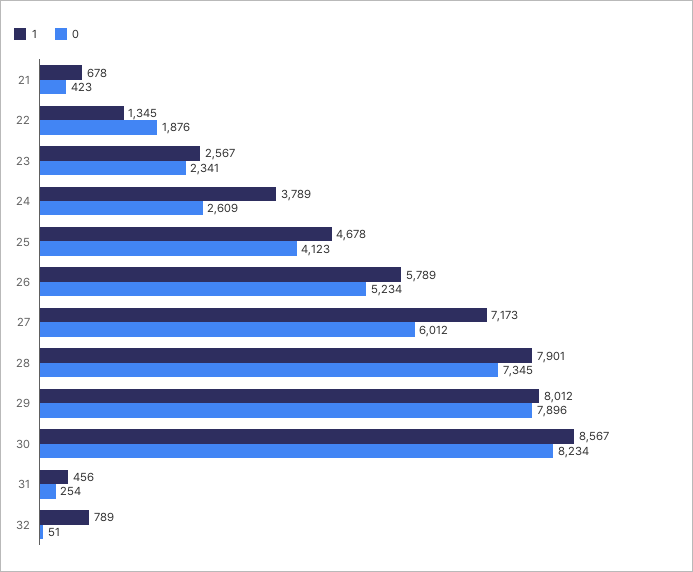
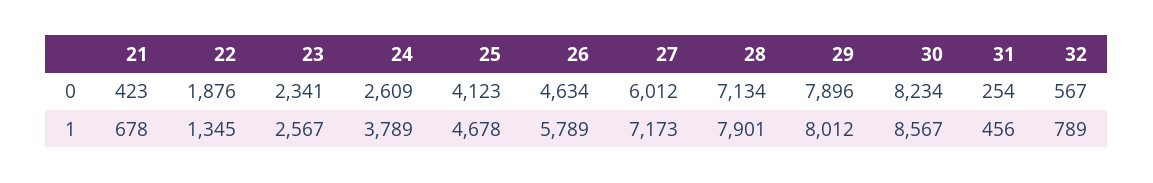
0, 26: 5234 -> 4634
0, 28: 7345 -> 7134
0, 32: 51 -> 567

